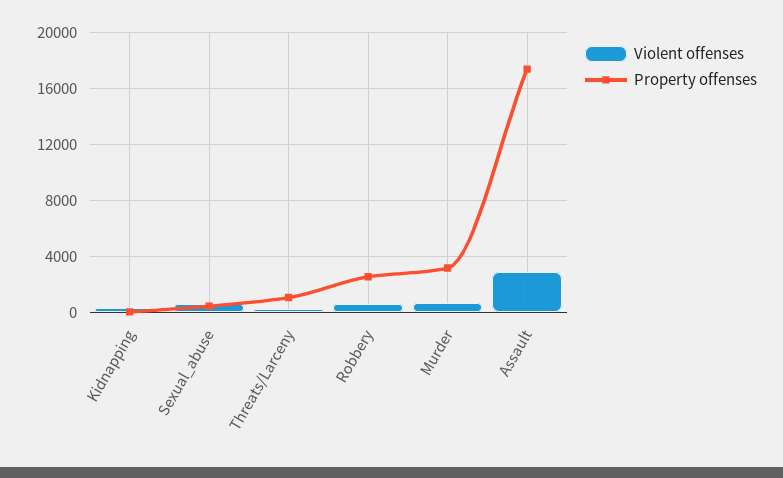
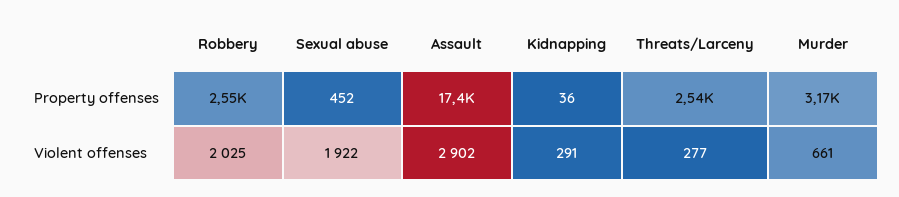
Violent offenses, Sexual_abuse: 500 -> 1922
Property offenses, Threats/Larceny: 1000 -> 2540
Violent offenses, Robbery: 500 -> 2025

